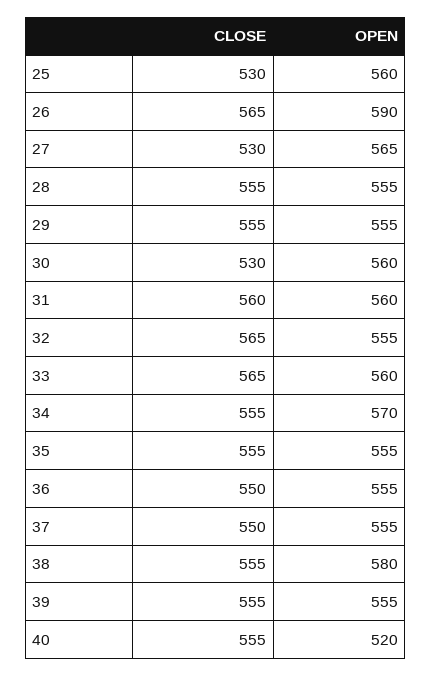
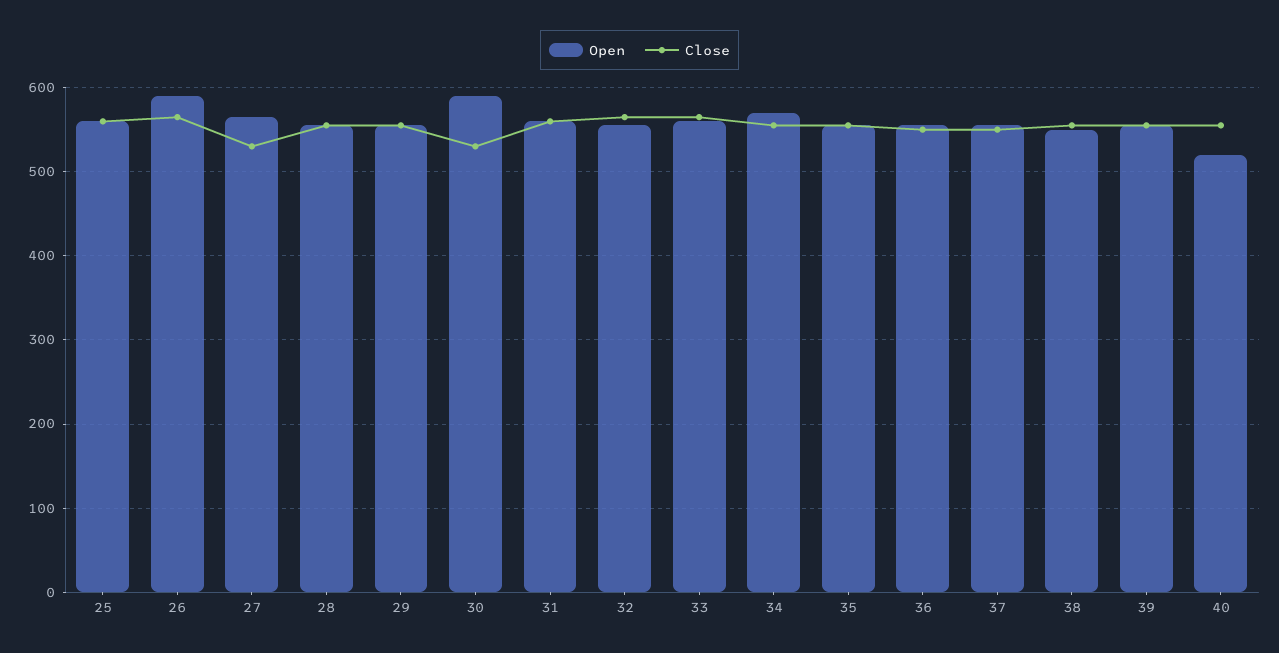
CLOSE, 25: 530 -> 560
OPEN, 30: 560 -> 590
OPEN, 38: 580 -> 550

